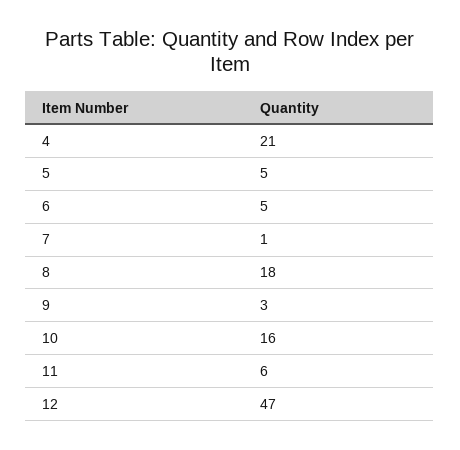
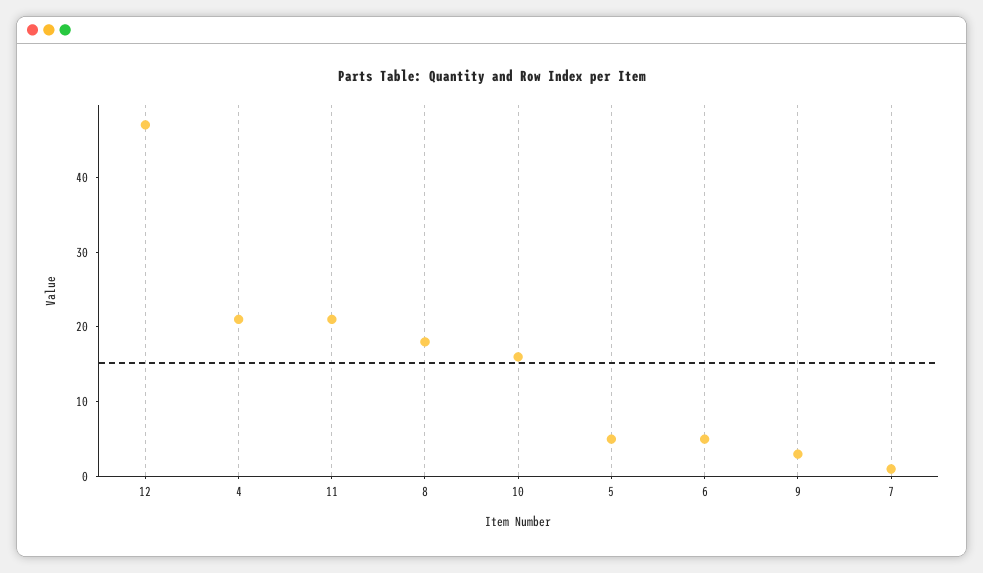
11: 6 -> 20

